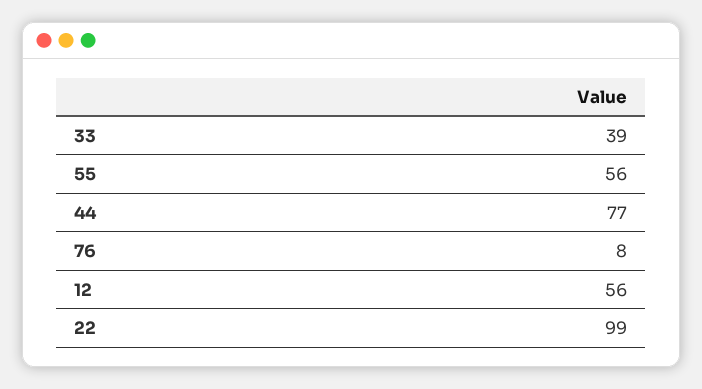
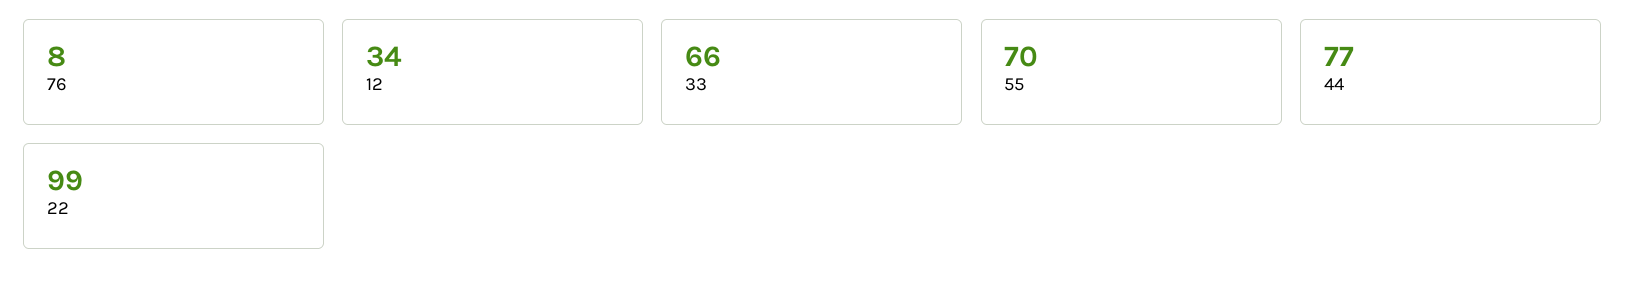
33: 39 -> 66
55: 56 -> 70
12: 56 -> 34

